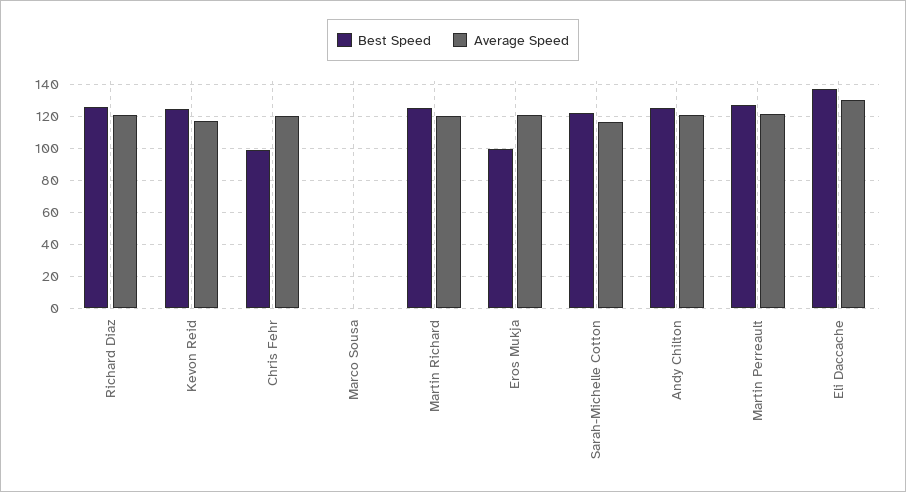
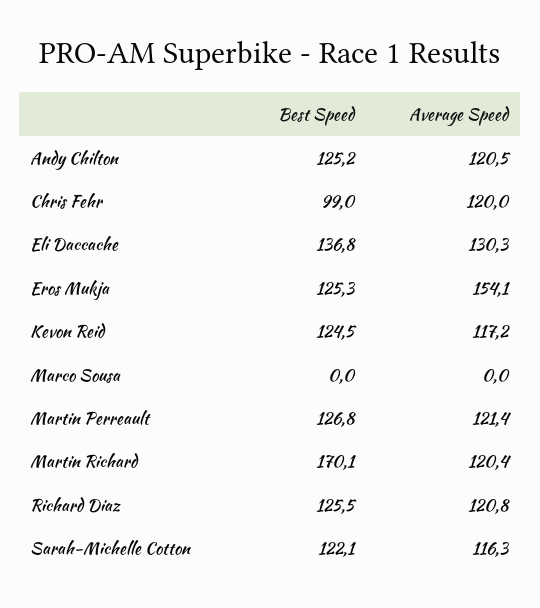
Best Speed, Martin Richard: 125 -> 170.1
Best Speed, Eros Mukja: 100 -> 125.3
Average Speed, Eros Mukja: 120 -> 154.1

